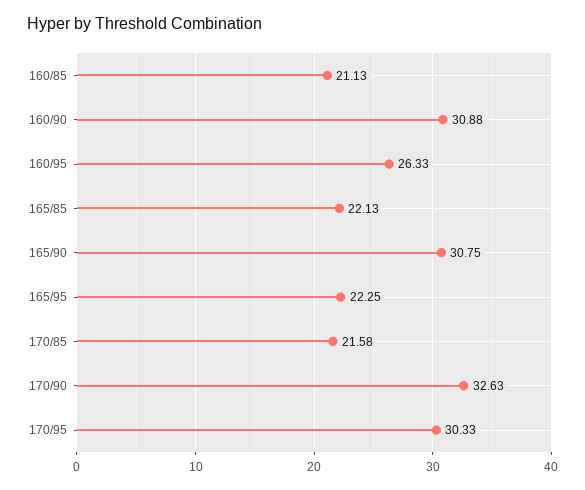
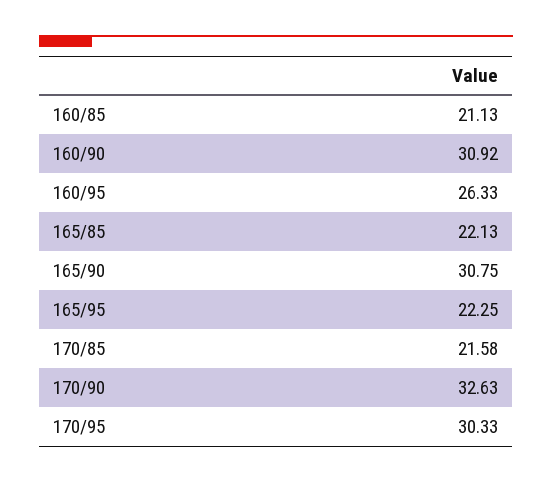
160/90: 30.88 -> 30.92

